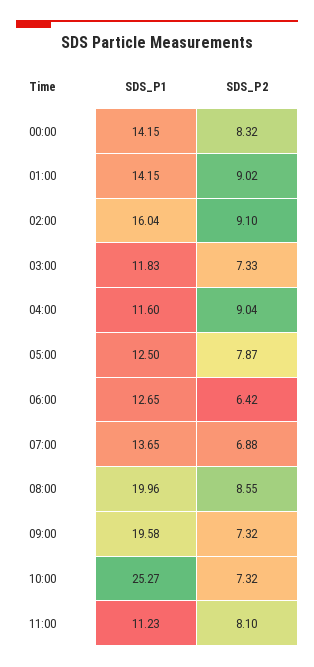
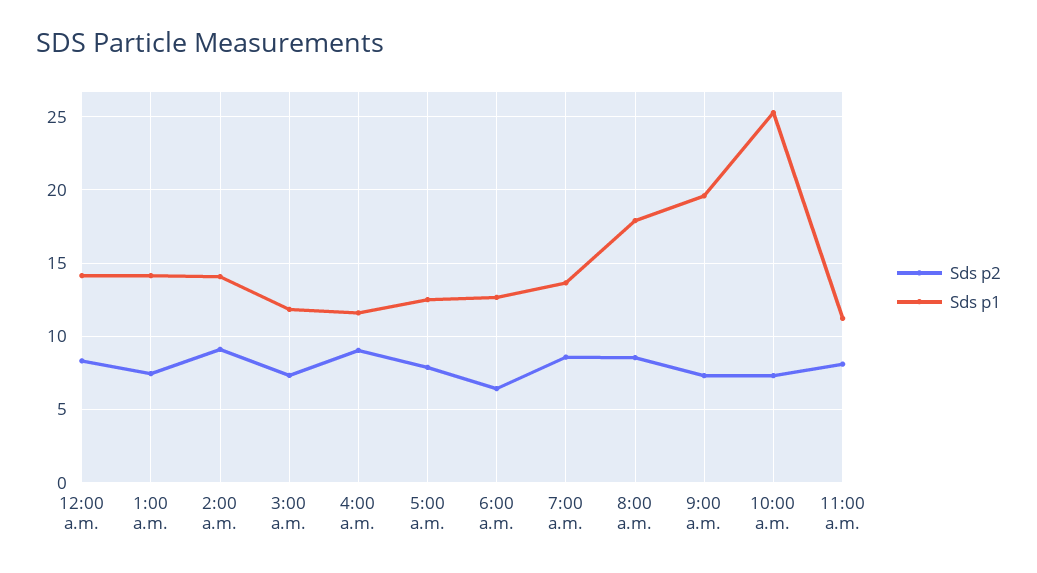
SDS_P2, 01:00: 9.02 -> 7.5
SDS_P1, 02:00: 16.04 -> 14
SDS_P2, 07:00: 6.88 -> 8.5
SDS_P1, 08:00: 19.96 -> 18

